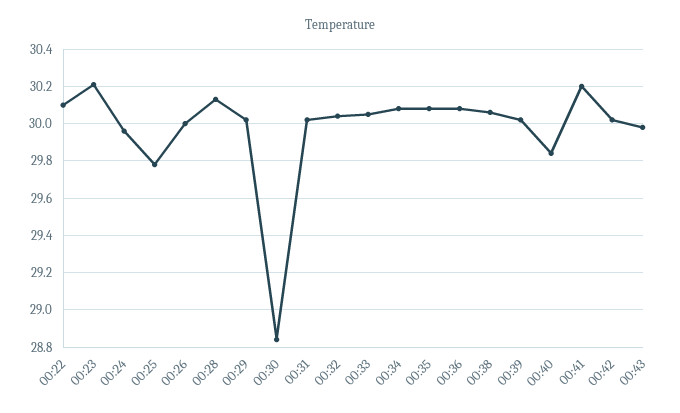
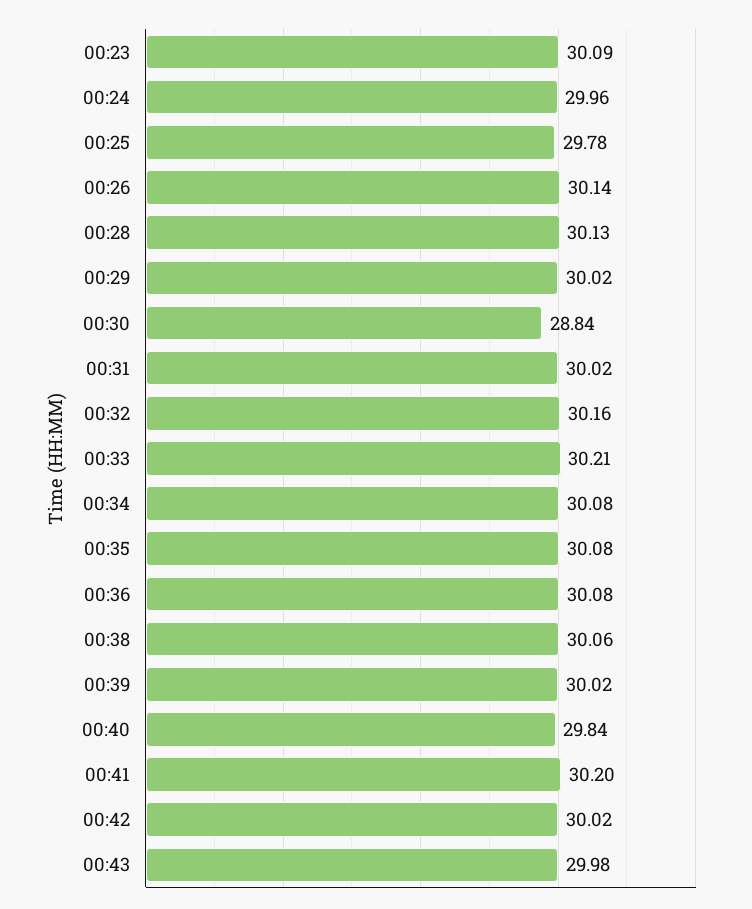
00:22: 30.1 -> none
00:23: 30.2 -> 30.09
00:26: 30 -> 30.14
00:32: 30.05 -> 30.16
00:33: 30.05 -> 30.21

